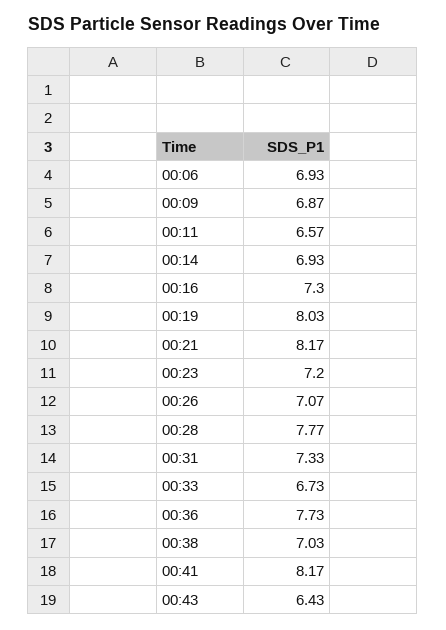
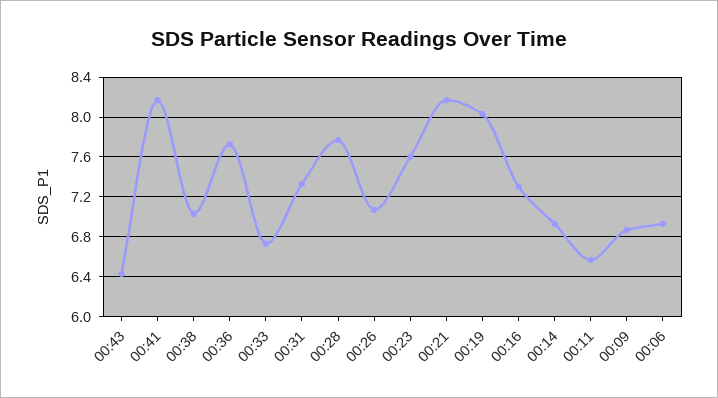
00:23: 7.2 -> 7.6

